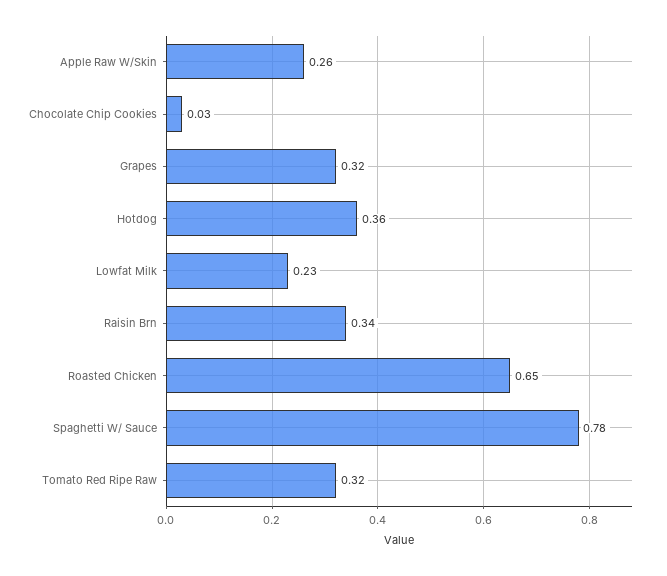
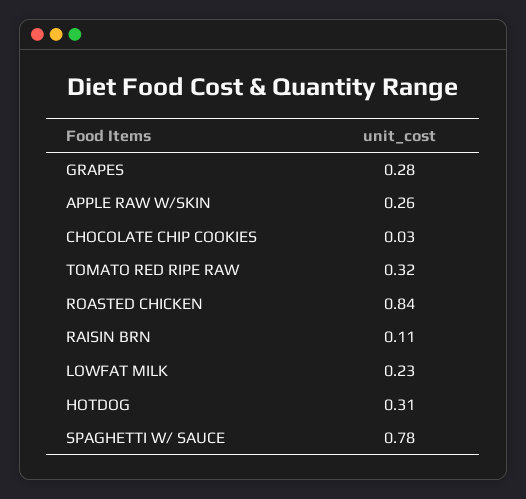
Grapes: 0.32 -> 0.28
Hotdog: 0.36 -> 0.31
Raisin Brn: 0.34 -> 0.11
Roasted Chicken: 0.65 -> 0.84

